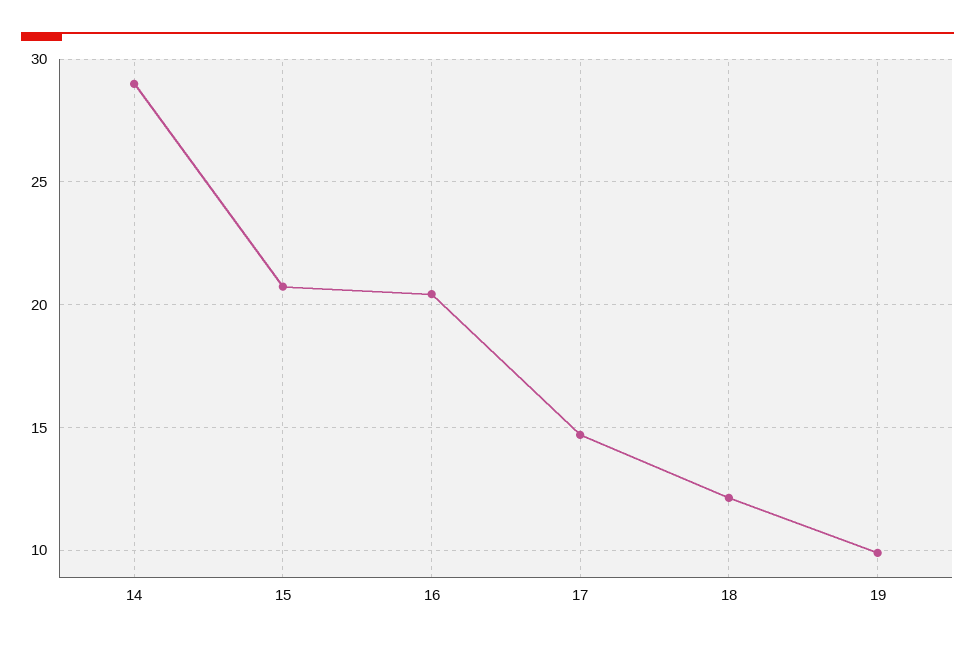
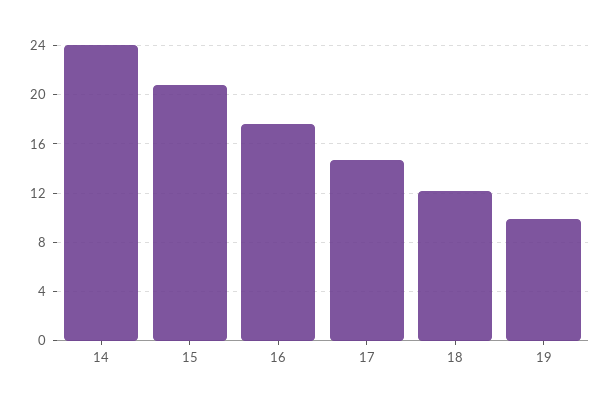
14: 29 -> 24
16: 20.5 -> 17.5

